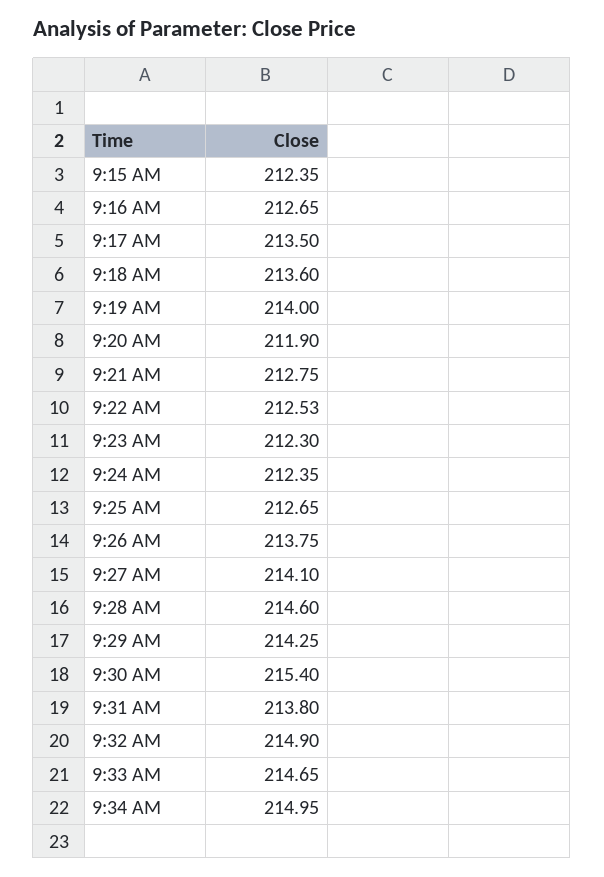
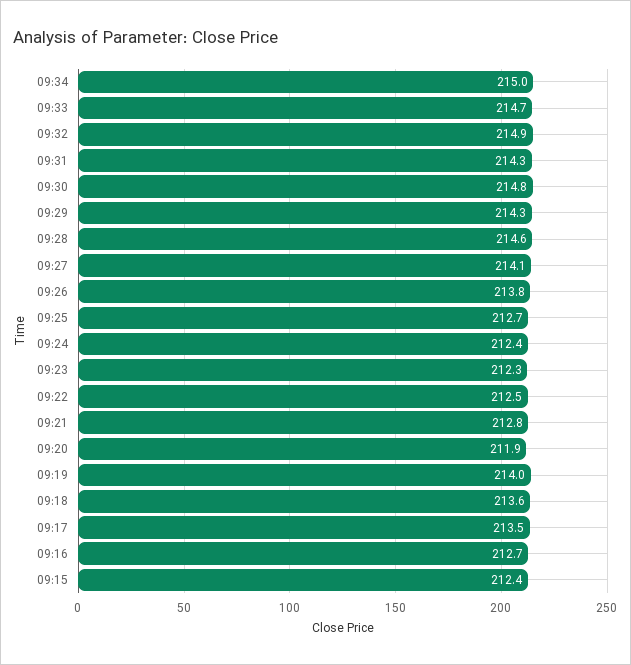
9:30 AM: 215.4 -> 214.8
9:31 AM: 213.8 -> 214.3

